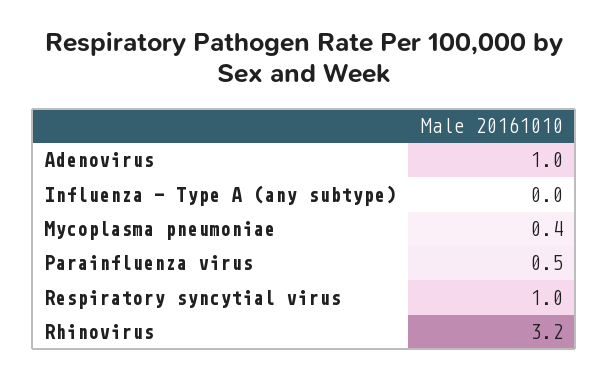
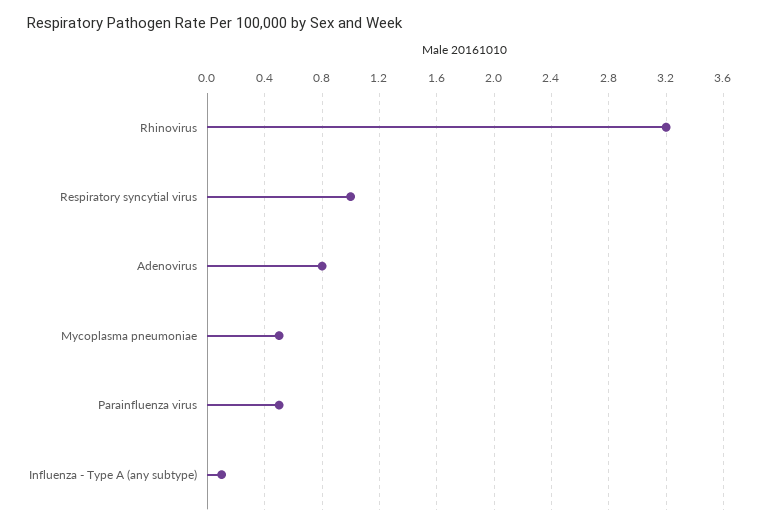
Adenovirus: 1 -> 0.8
Influenza - Type A (any subtype): 0 -> 0.1
Mycoplasma pneumoniae: 0.4 -> 0.5

